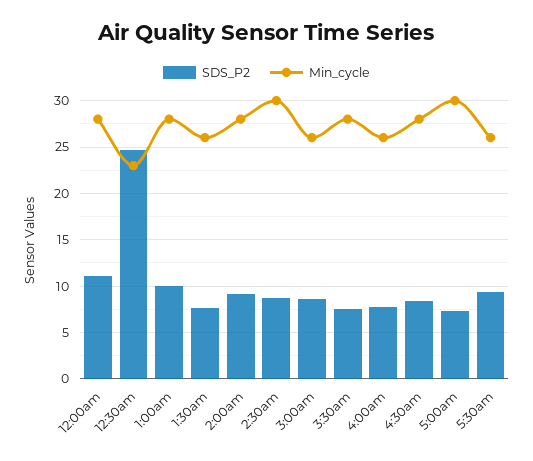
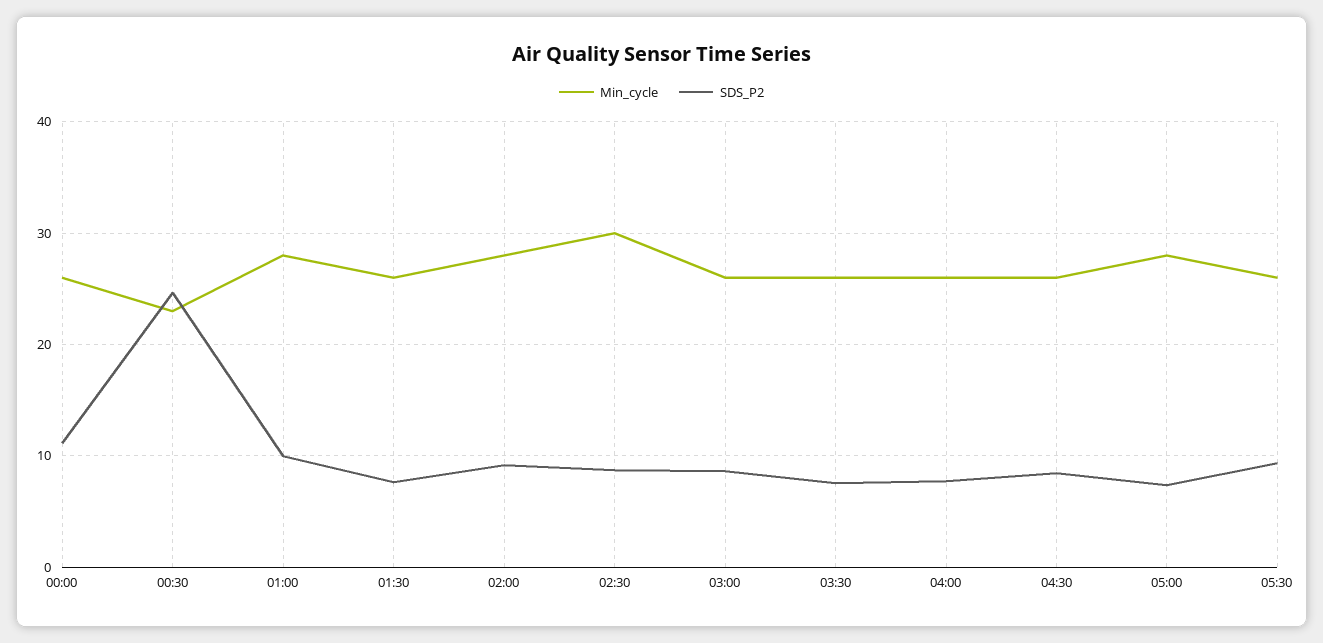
Min_cycle, 12:00am: 28 -> 26
Min_cycle, 3:30am: 28 -> 26
Min_cycle, 4:30am: 28 -> 26
Min_cycle, 5:00am: 30 -> 28

